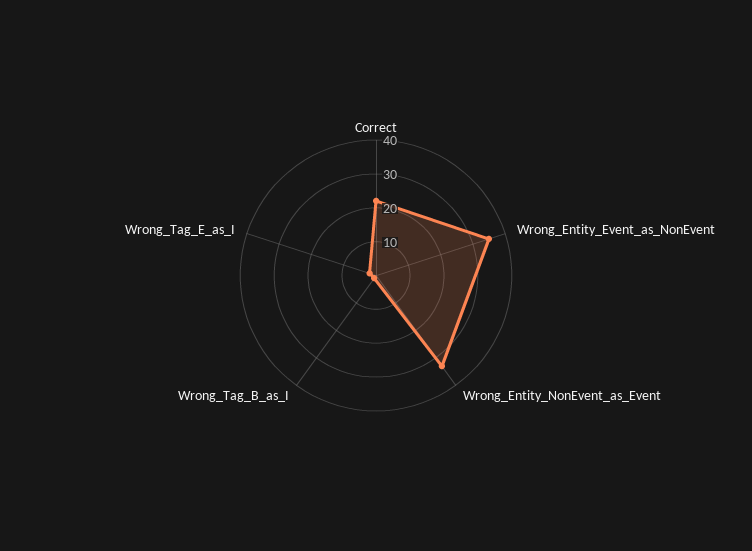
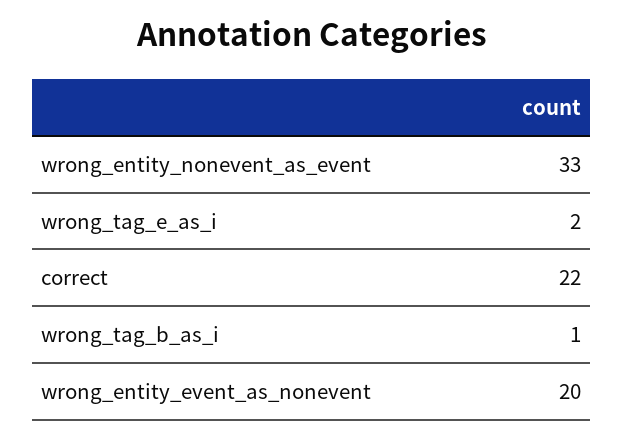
Wrong_Entity_Event_as_NonEvent: 35 -> 20

